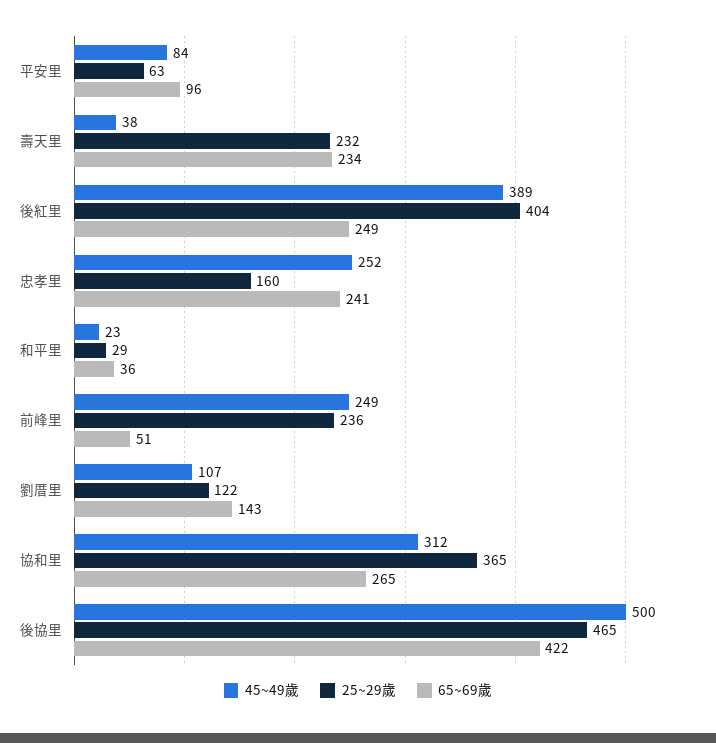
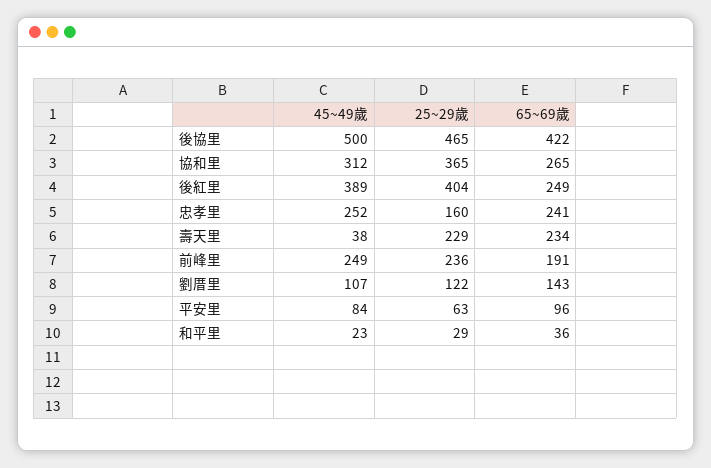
25~29歲, 壽天里: 232 -> 229
65~69歲, 前峰里: 51 -> 191

